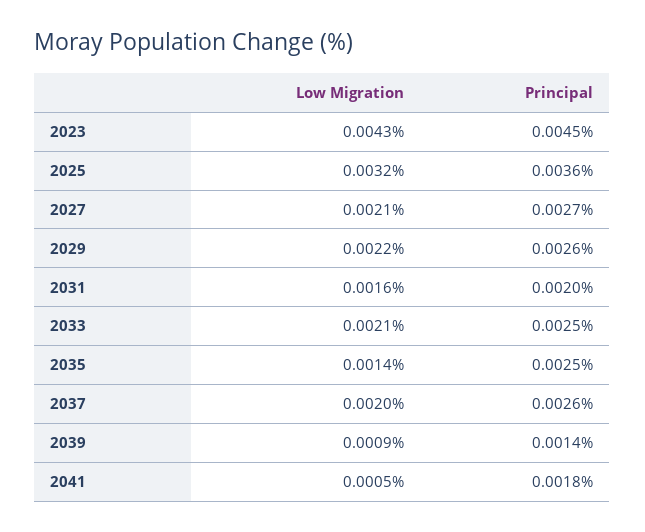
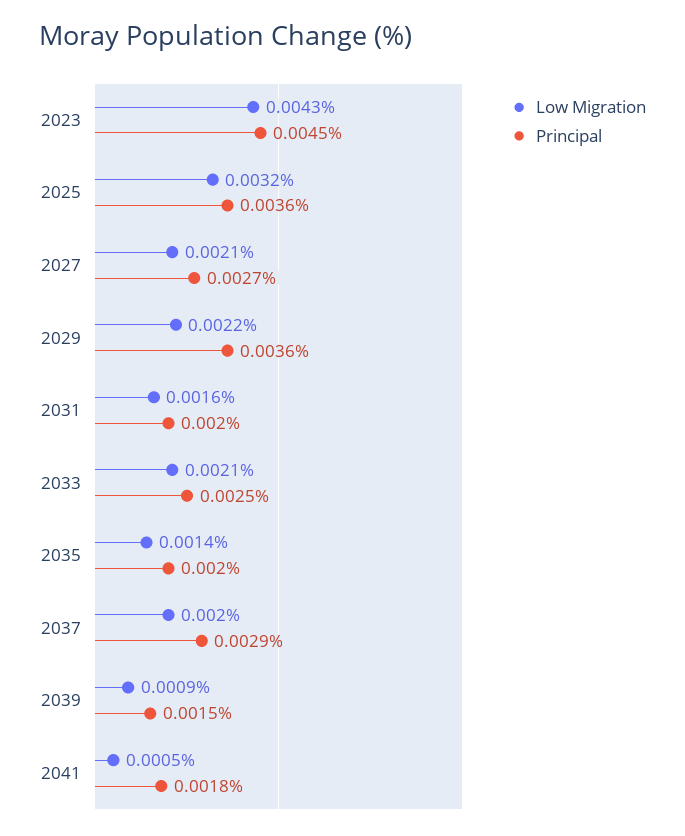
Principal, 2029: 0.0026 -> 0.0036
Principal, 2035: 0.0025 -> 0.002
Principal, 2037: 0.0026 -> 0.0029
Principal, 2039: 0.0014 -> 0.0015

